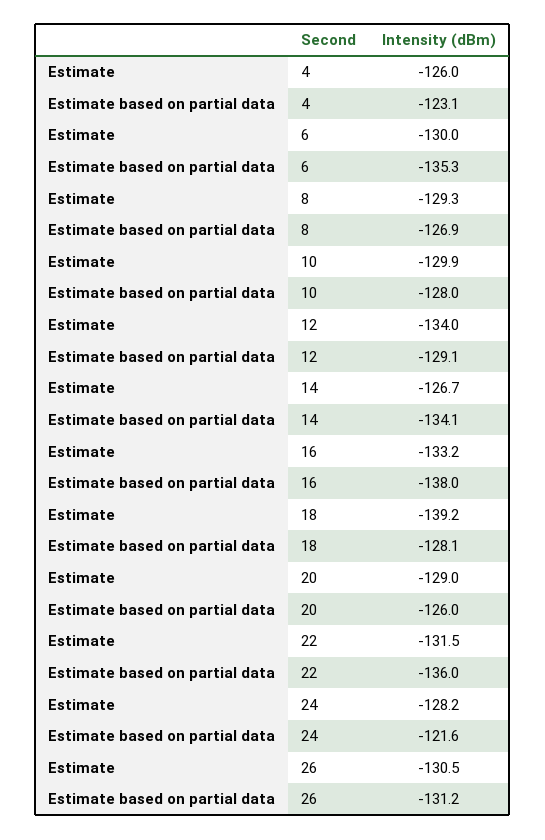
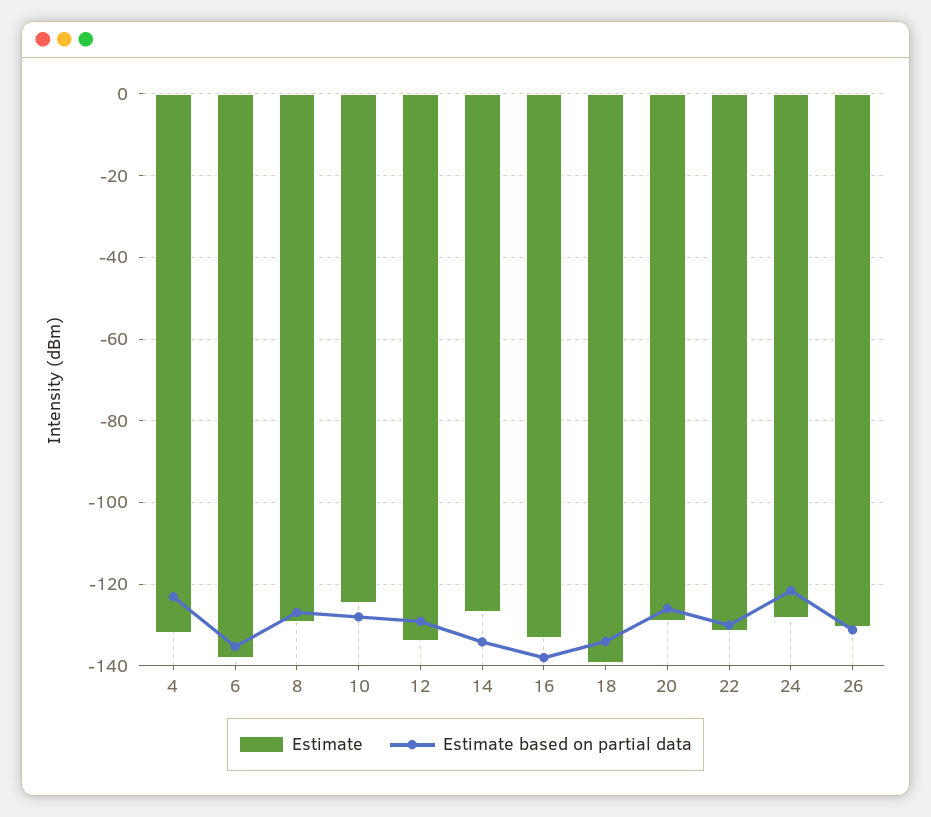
Estimate, 4: -126 -> -132
Estimate, 6: -130 -> -138
Estimate, 10: -129.9 -> -124
Estimate based on partial data, 18: -128.1 -> -134
Estimate based on partial data, 22: -136 -> -130

